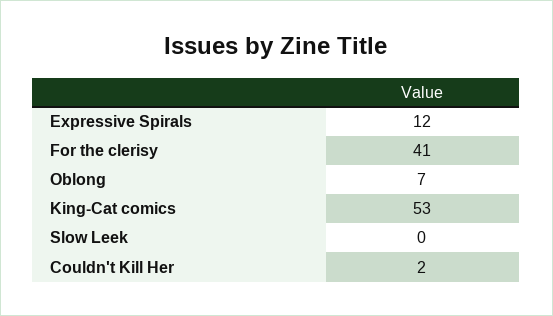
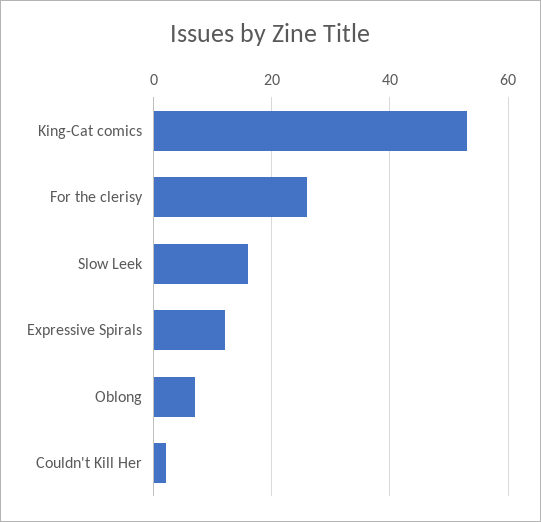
For the clerisy: 41 -> 25
Slow Leek: 0 -> 15

